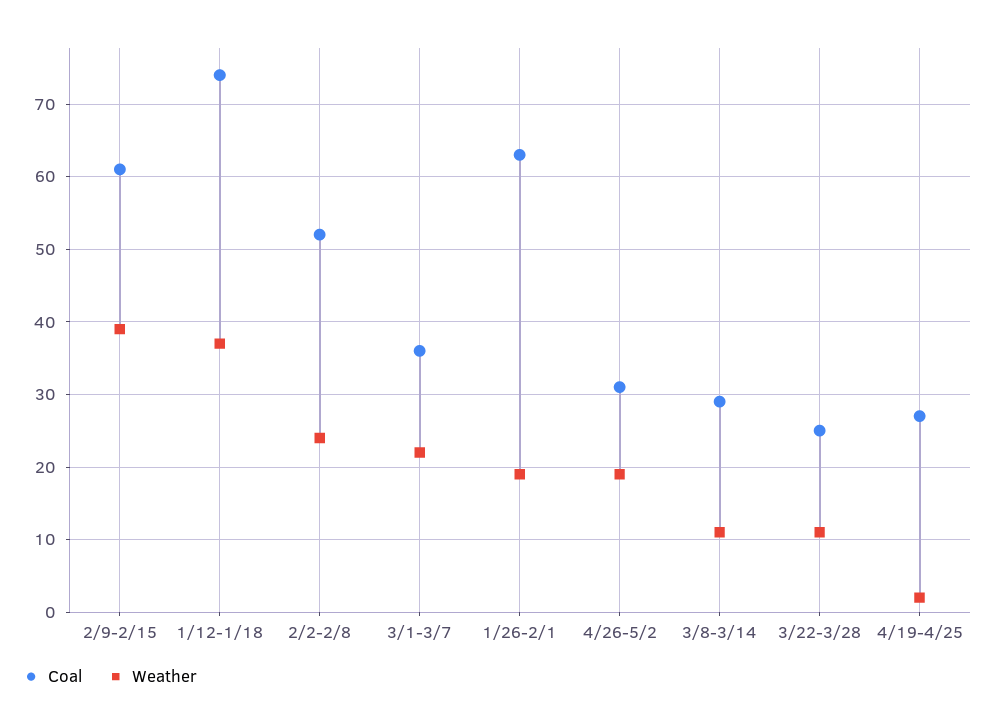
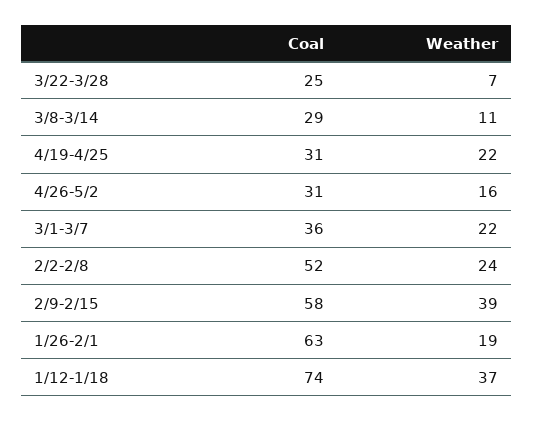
Coal, 2/9-2/15: 61 -> 58
Weather, 4/26-5/2: 19 -> 16
Weather, 3/22-3/28: 11 -> 7
Coal, 4/19-4/25: 27 -> 31
Weather, 4/19-4/25: 2 -> 22

